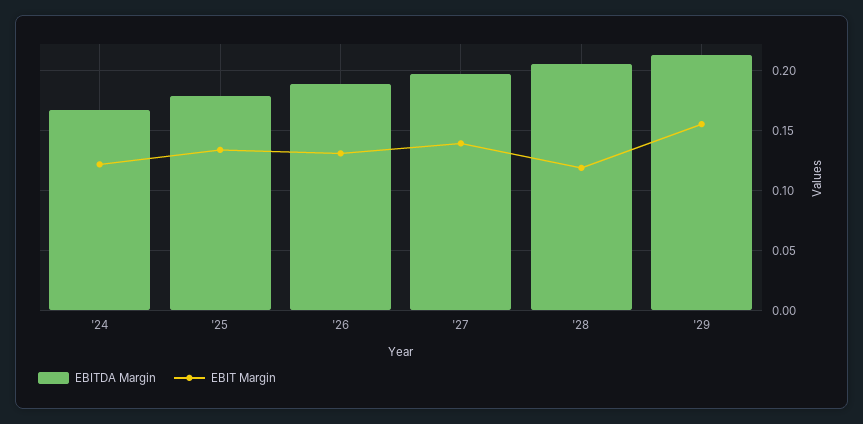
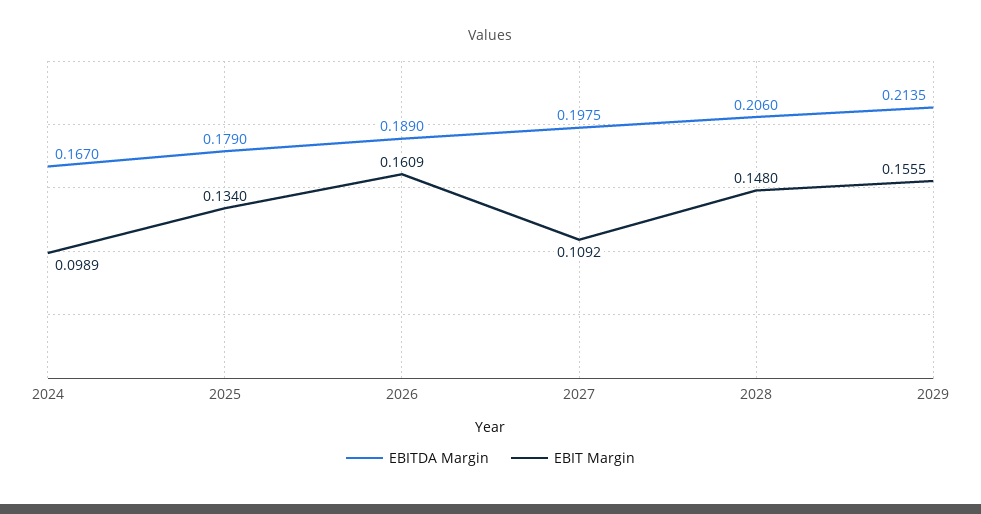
EBIT Margin, '24: 0.12 -> 0.0989
EBIT Margin, '26: 0.13 -> 0.1609
EBIT Margin, '27: 0.14 -> 0.1092
EBIT Margin, '28: 0.12 -> 0.148

